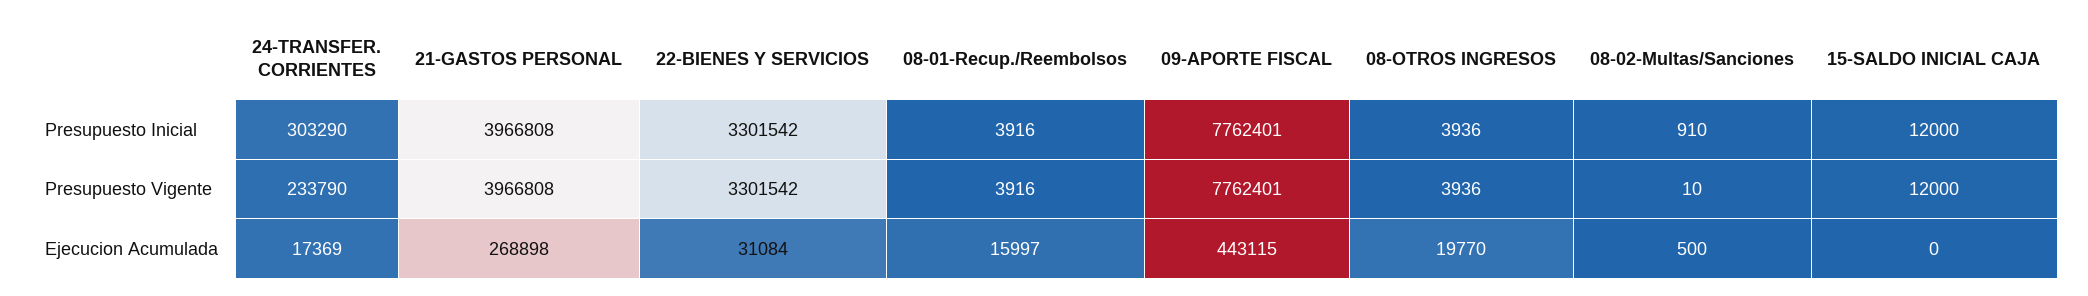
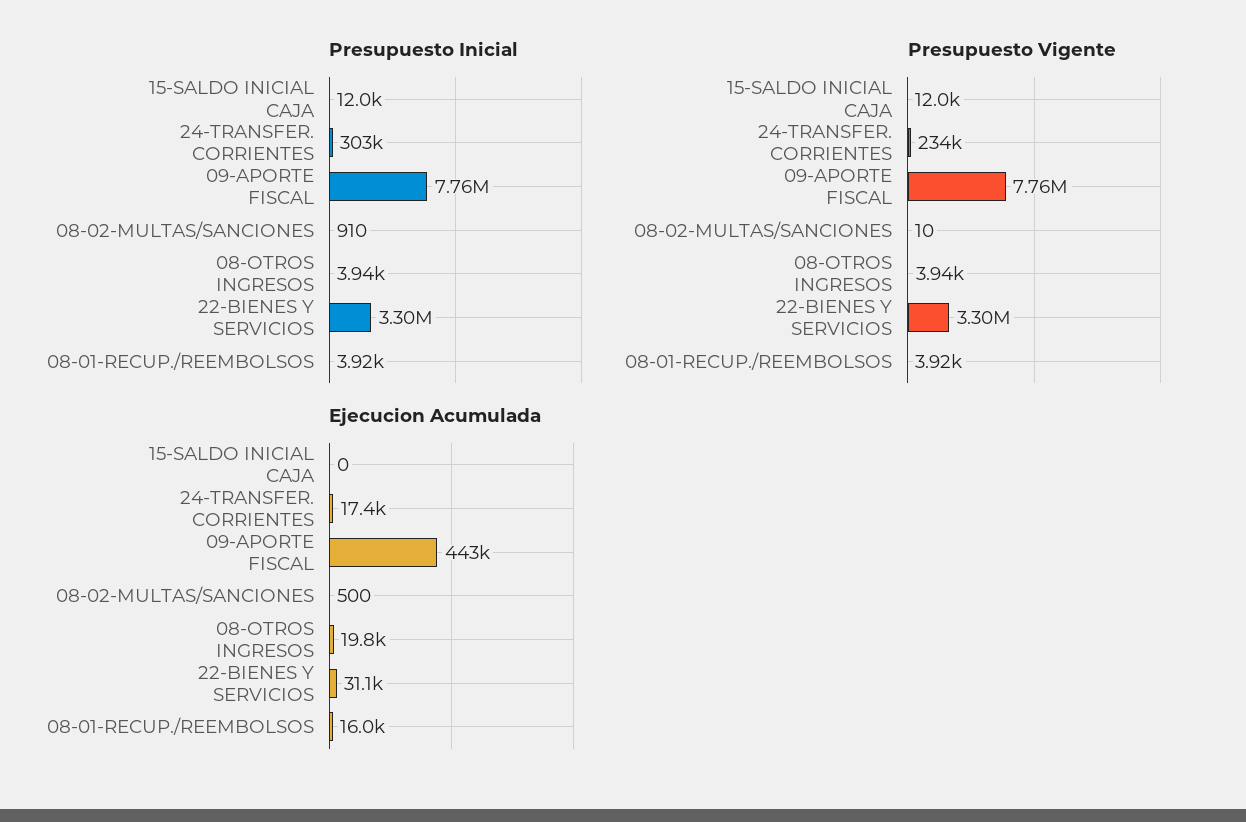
Presupuesto Inicial, 21-GASTOS PERSONAL: 3966808 -> none
Presupuesto Vigente, 21-GASTOS PERSONAL: 3966808 -> none
Ejecucion Acumulada, 21-GASTOS PERSONAL: 268898 -> none

